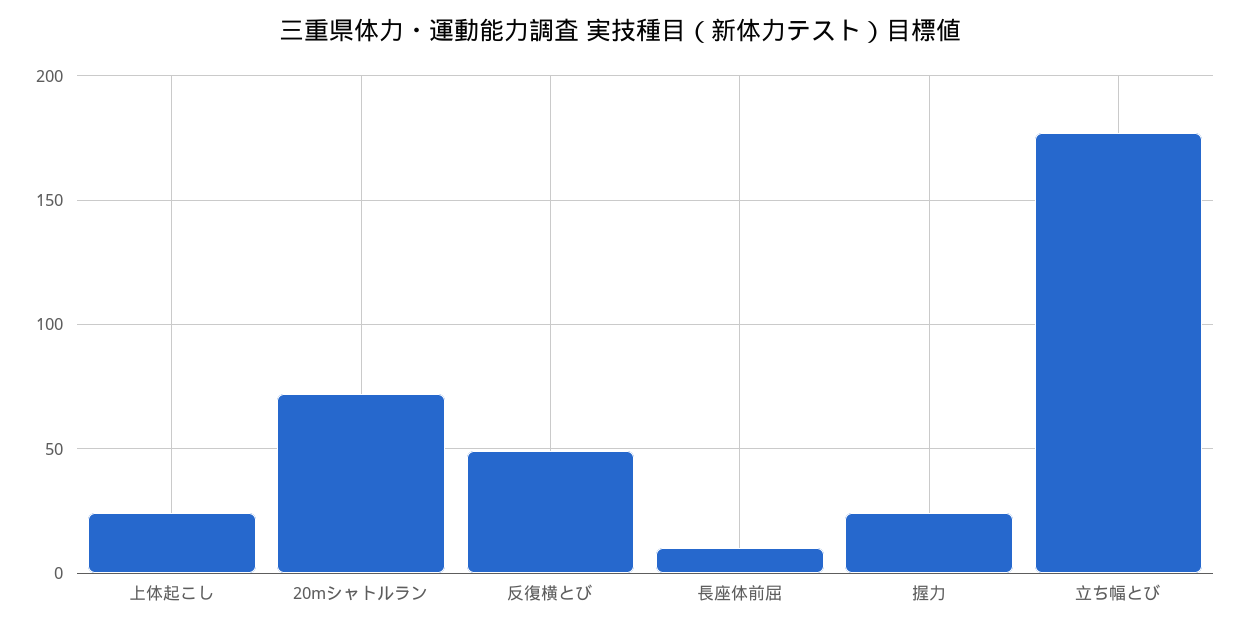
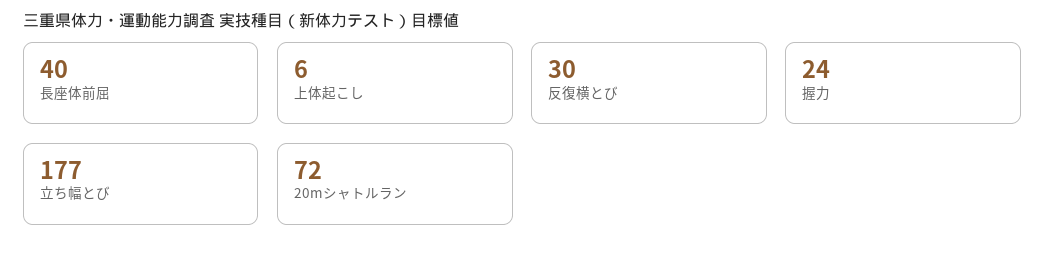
上体起こし: 25 -> 6
反復横とび: 50 -> 30
長座体前屈: 10 -> 40

